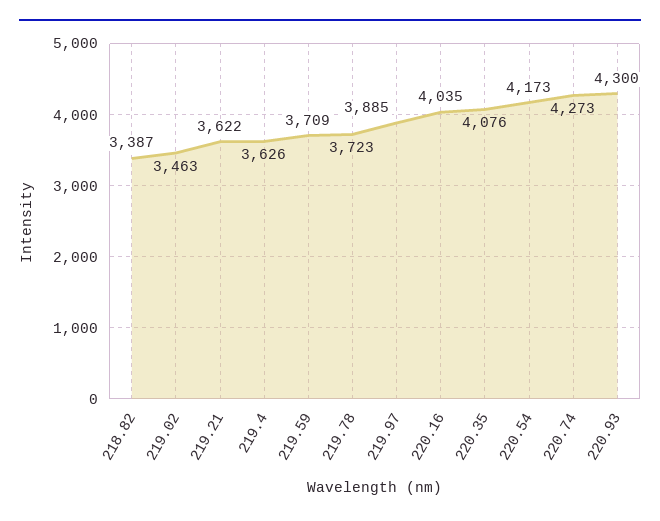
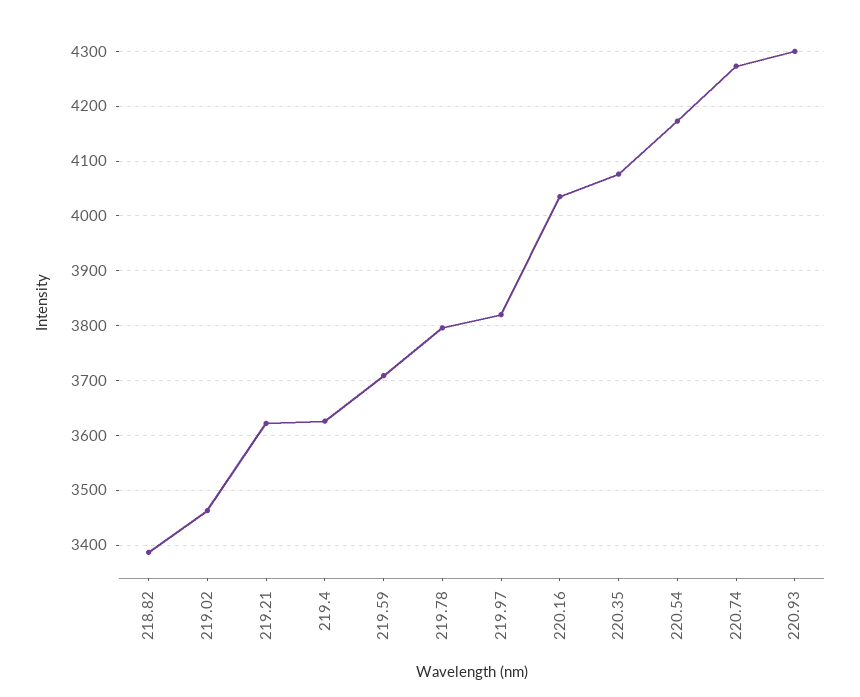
219.78: 3723 -> 3800
219.97: 3885 -> 3820

